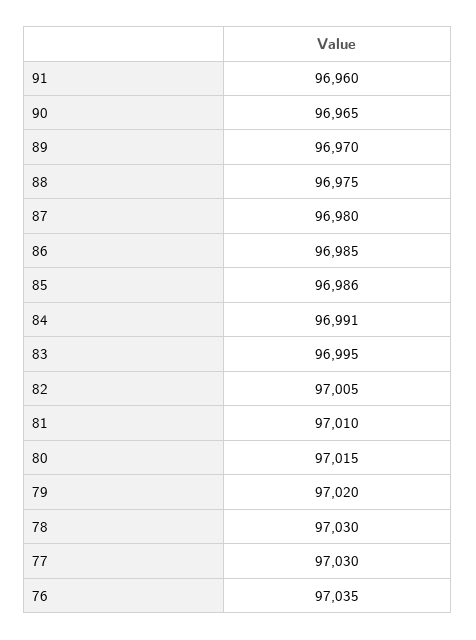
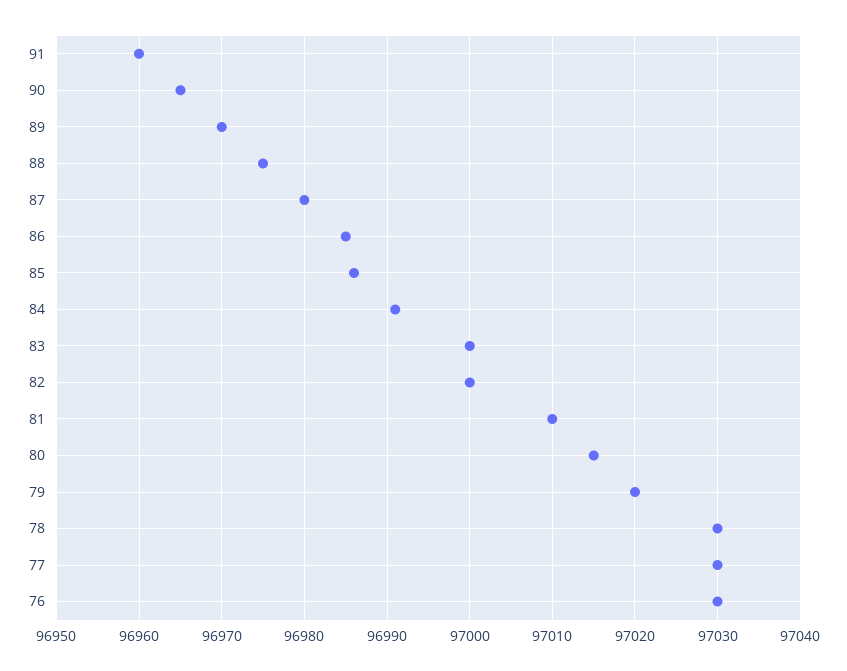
83: 96995 -> 97000
82: 97005 -> 97000
76: 97035 -> 97030

